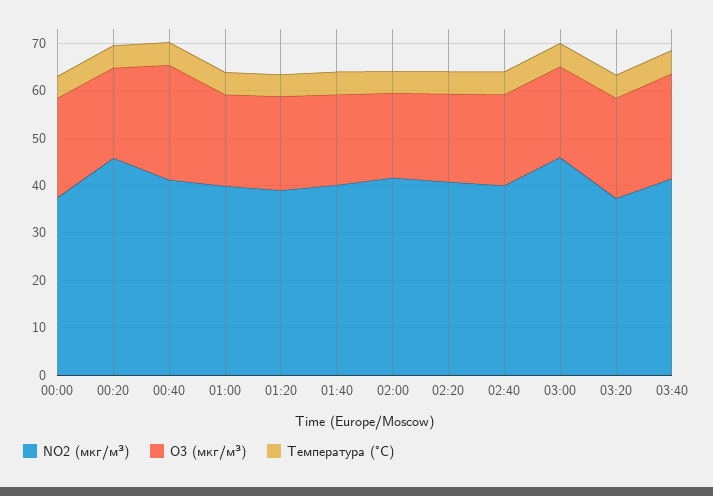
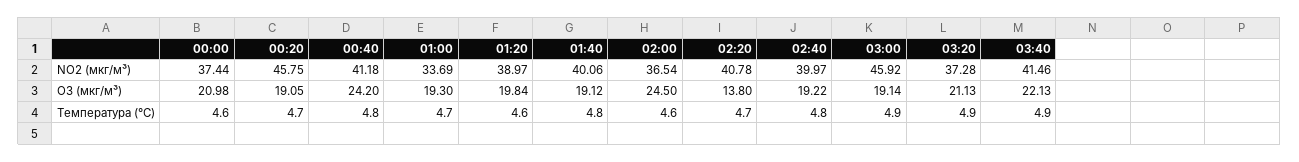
NO2 (мкг/м³), 01:00: 40 -> 33.69
NO2 (мкг/м³), 02:00: 42 -> 36.54
O3 (мкг/м³), 02:00: 18 -> 24.5
O3 (мкг/м³), 02:20: 18 -> 13.8

